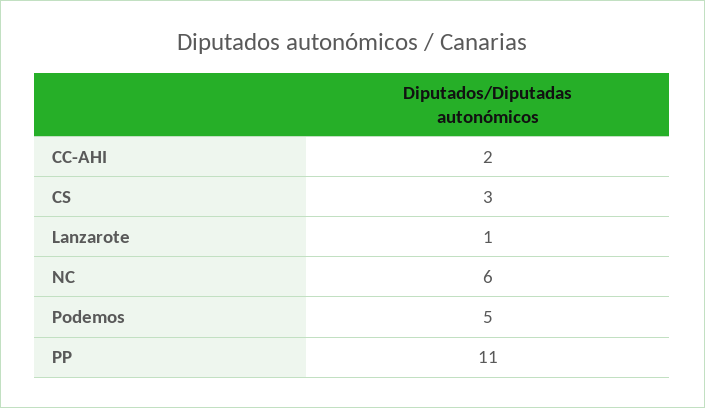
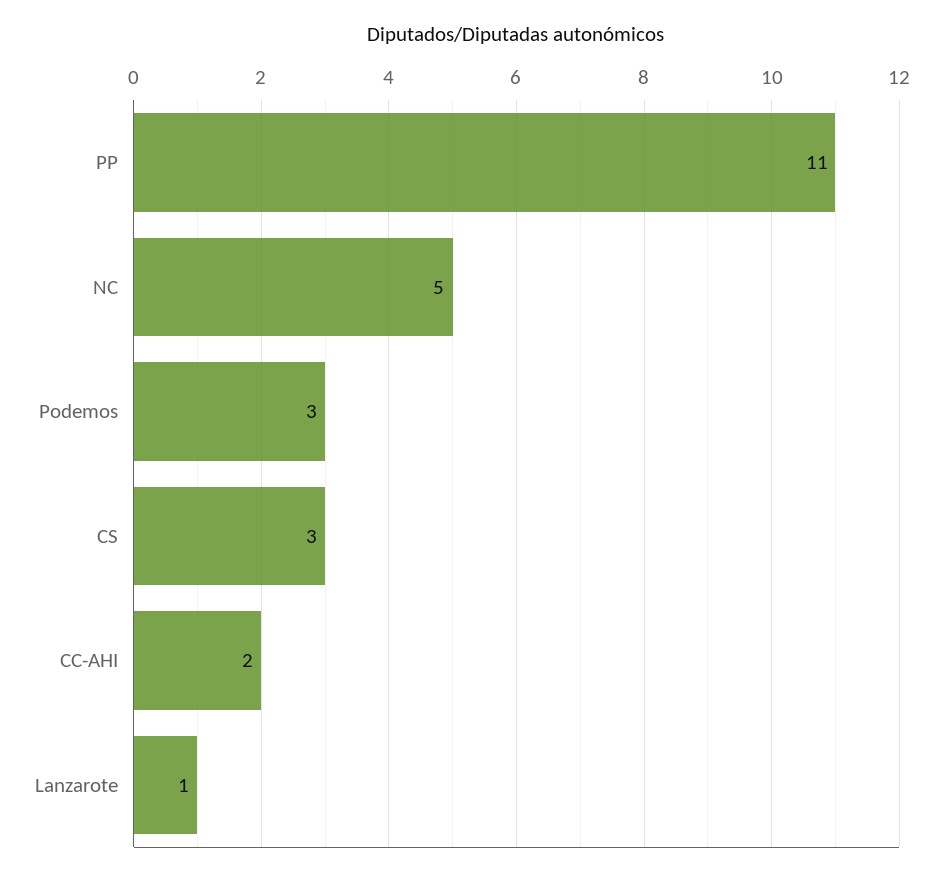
NC: 6 -> 5
Podemos: 5 -> 3

